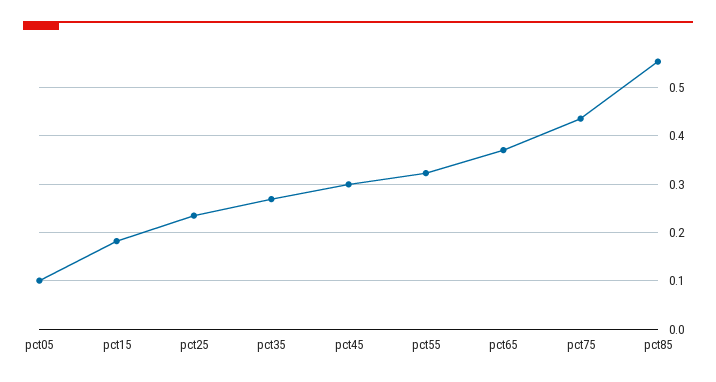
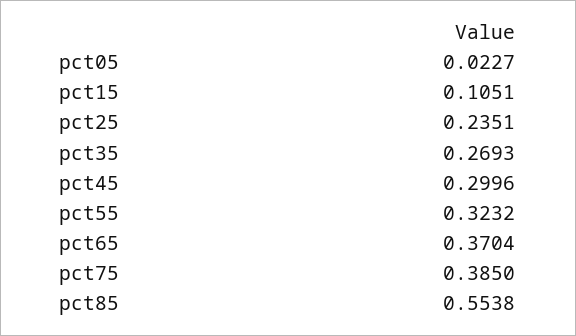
pct05: 0.1 -> 0.0227
pct15: 0.18 -> 0.1051
pct75: 0.44 -> 0.385

